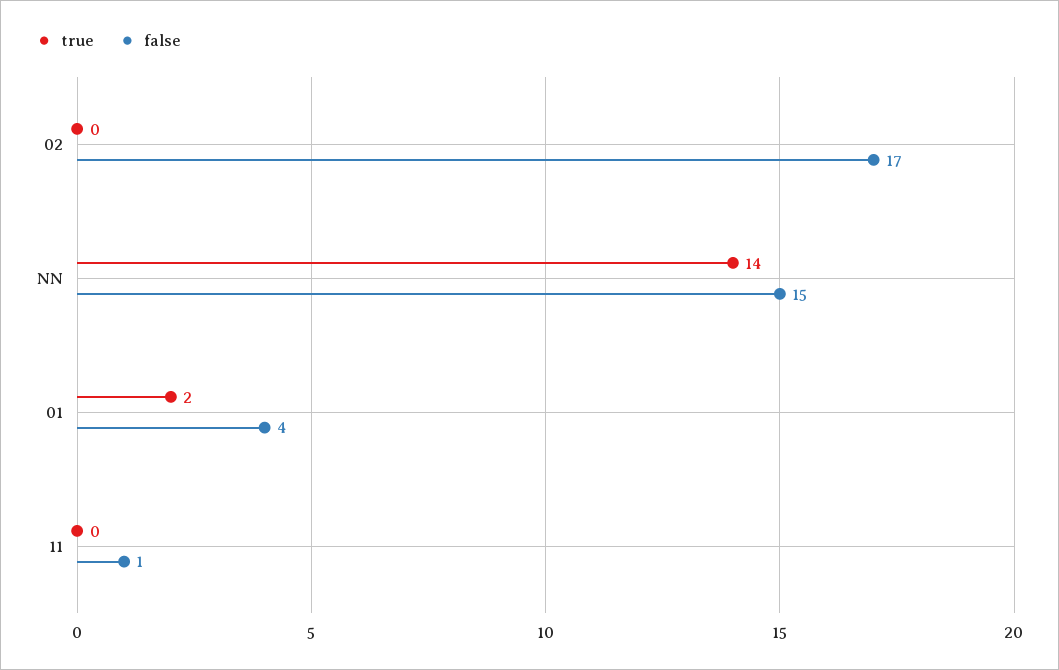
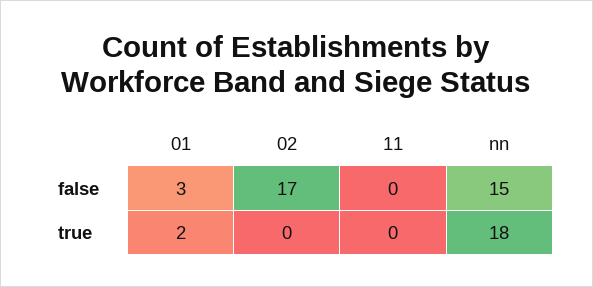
true, NN: 14 -> 18
false, 01: 4 -> 3
false, 11: 1 -> 0

